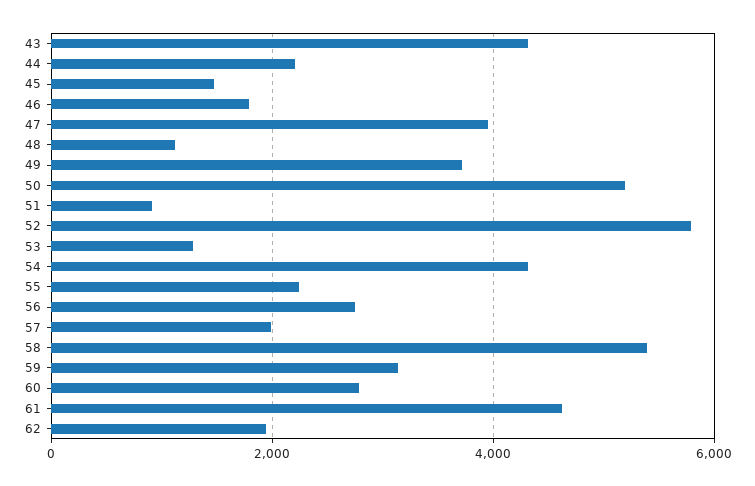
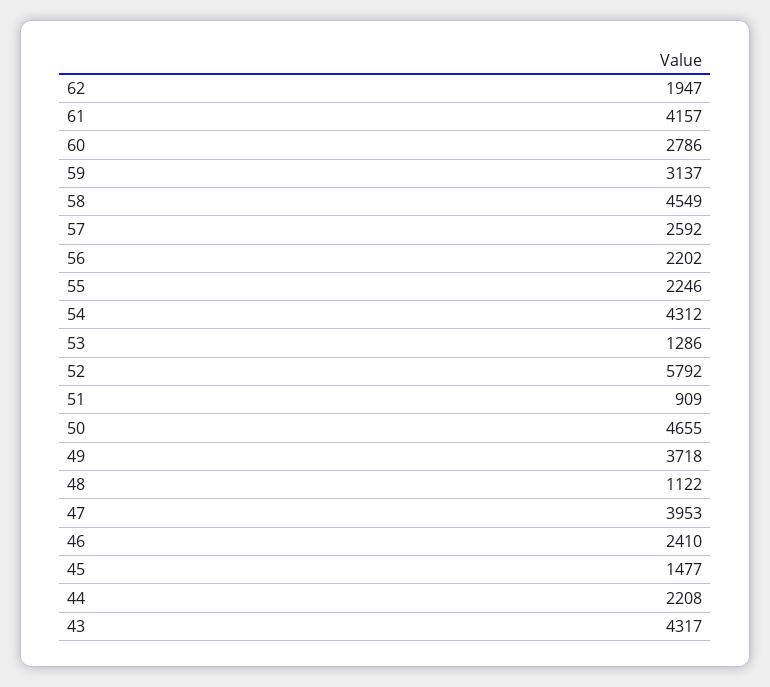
46: 1800 -> 2410
50: 5200 -> 4655
56: 2800 -> 2202
57: 2000 -> 2592
58: 5400 -> 4549
61: 4600 -> 4157

